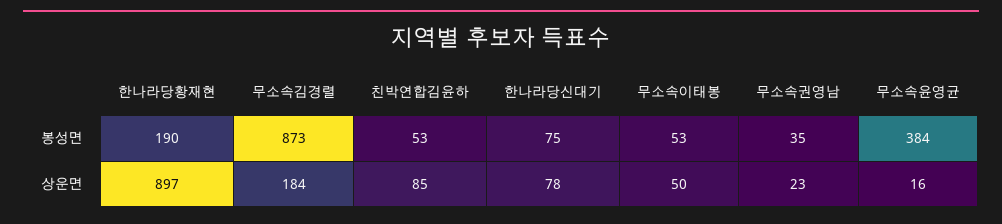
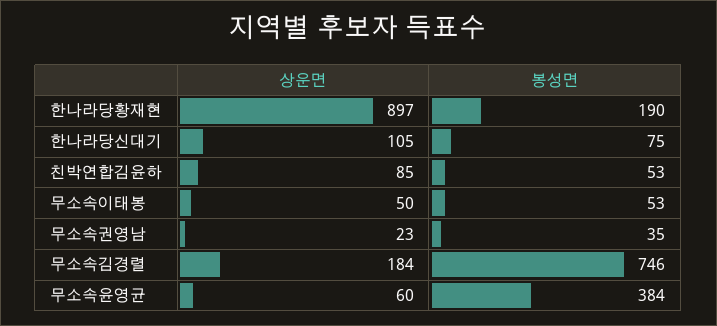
무소속김경렬, 봉성면: 873 -> 746
한나라당신대기, 상운면: 78 -> 105
무소속윤영균, 상운면: 16 -> 60

